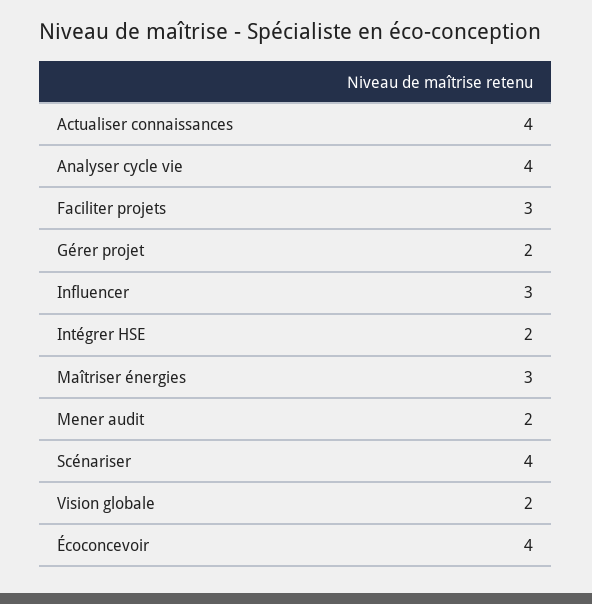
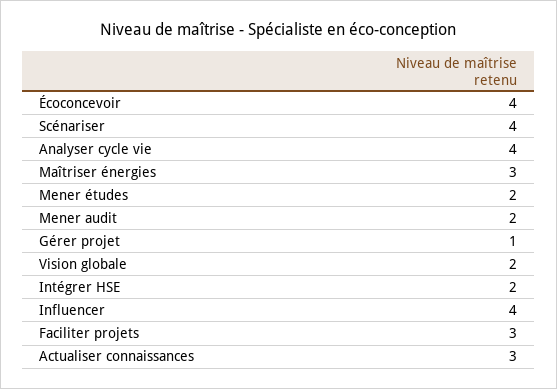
Actualiser connaissances: 4 -> 3
Gérer projet: 2 -> 1
Influencer: 3 -> 4
Mener études: none -> 2

